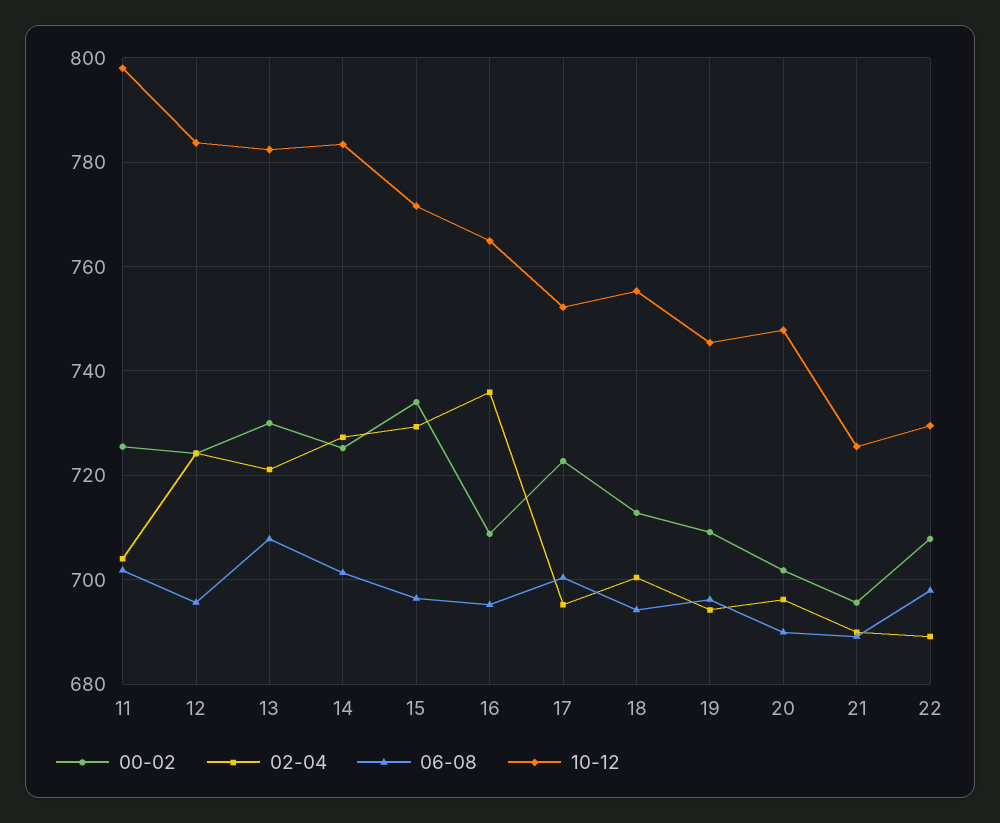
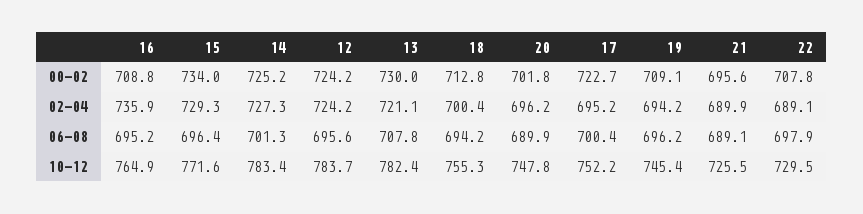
00-02, 11: 726 -> none
02-04, 11: 704 -> none
06-08, 11: 702 -> none
10-12, 11: 798 -> none

